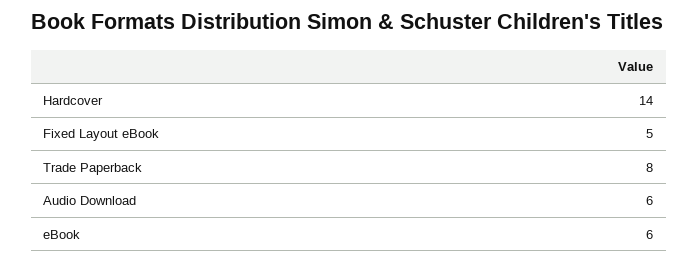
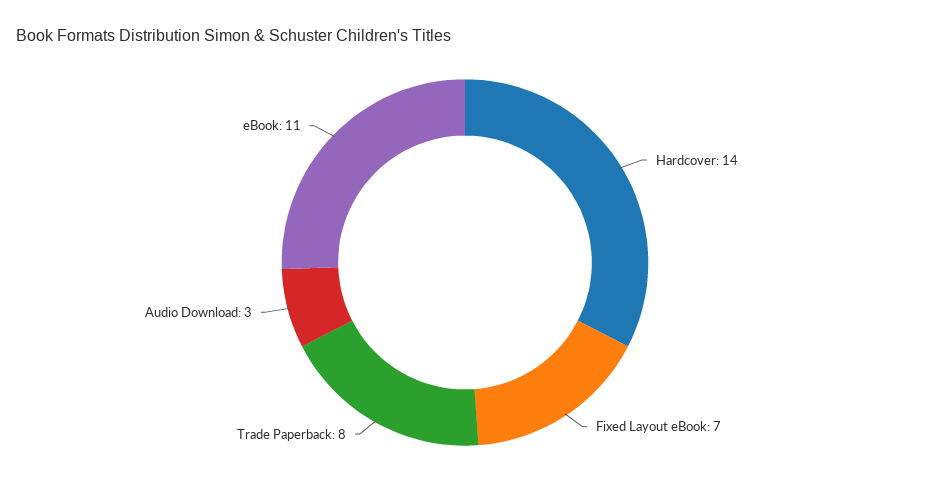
Fixed Layout eBook: 5 -> 7
Audio Download: 6 -> 3
eBook: 6 -> 11

